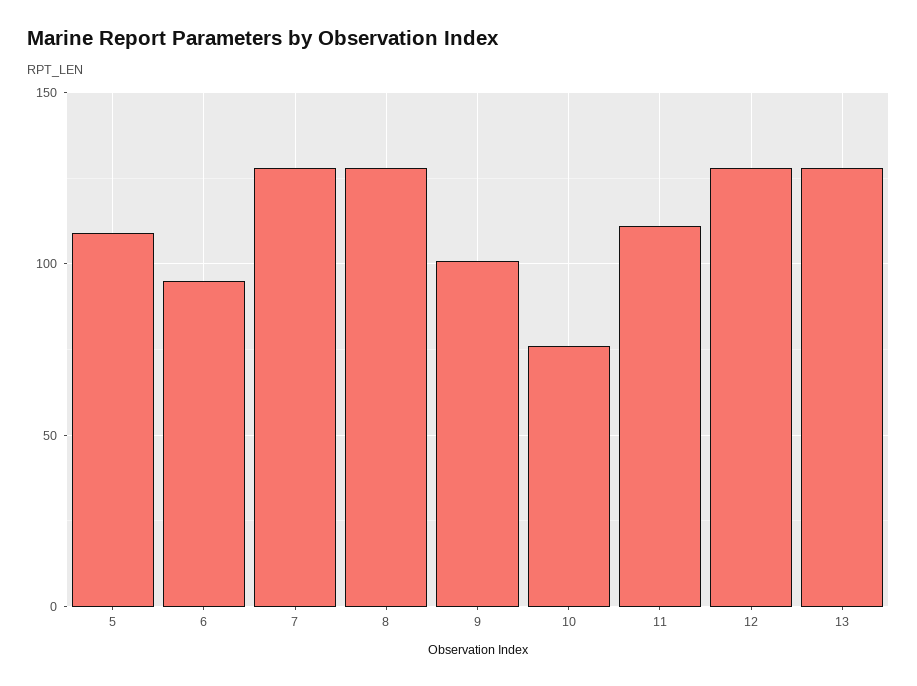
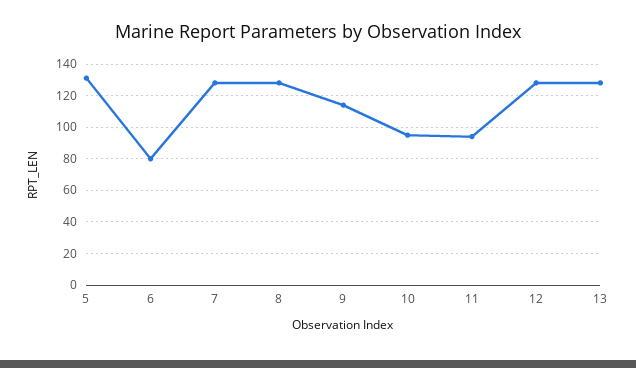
5: 110 -> 130
6: 95 -> 80
9: 100 -> 115
10: 75 -> 95
11: 110 -> 95

